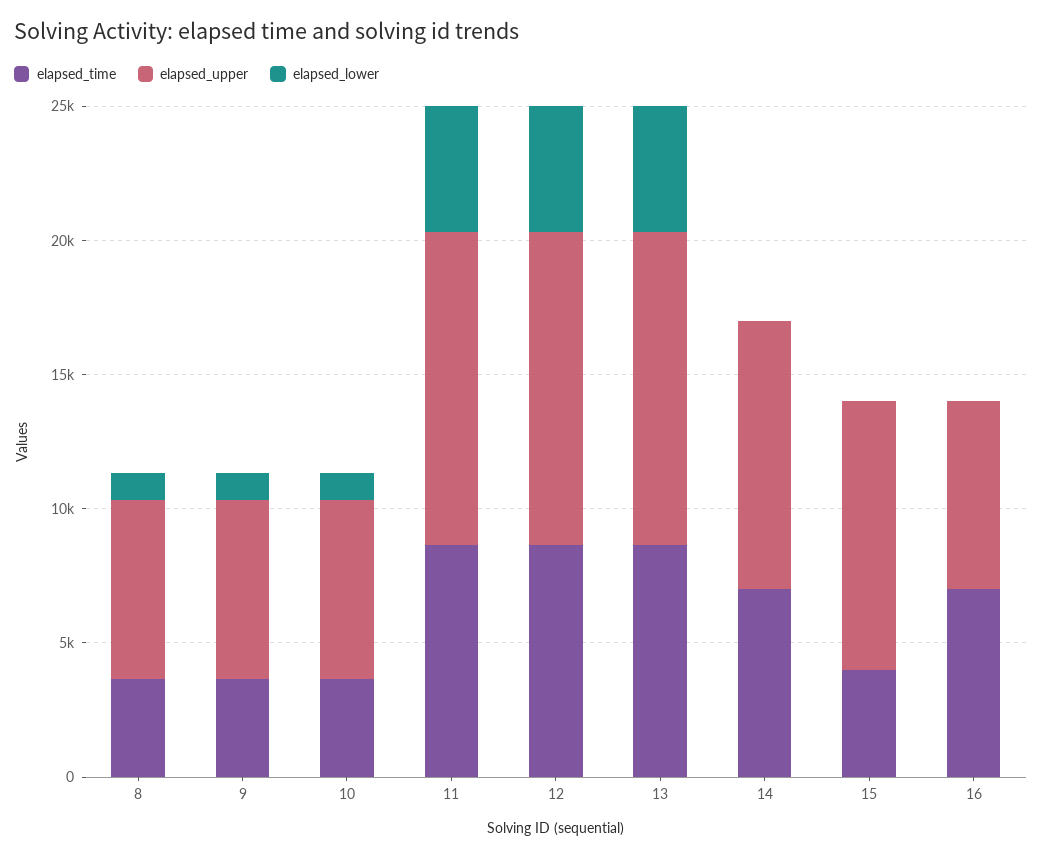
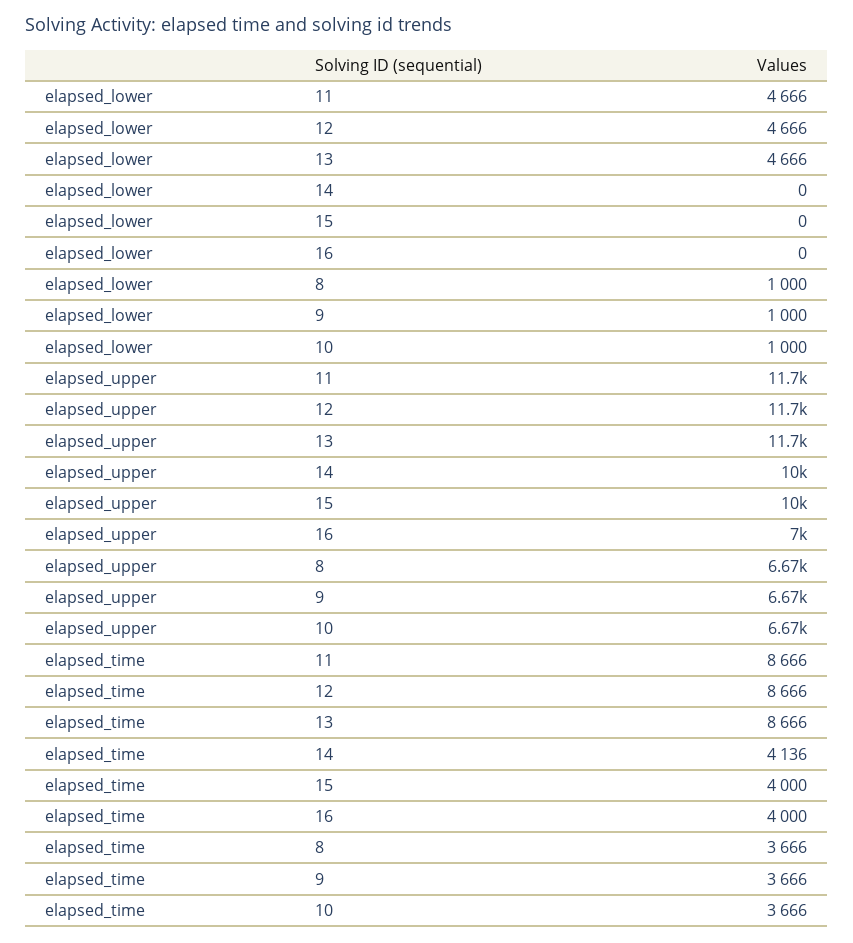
elapsed_time, 14: 7000 -> 4136
elapsed_time, 16: 7000 -> 4000

